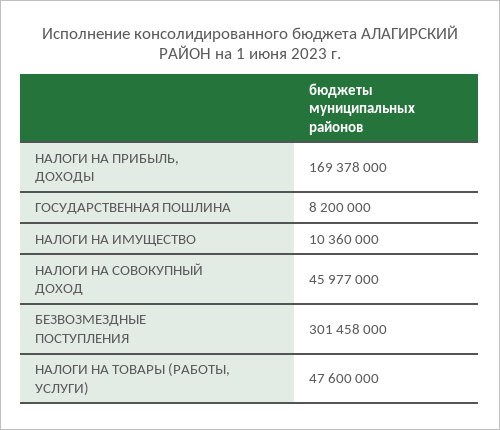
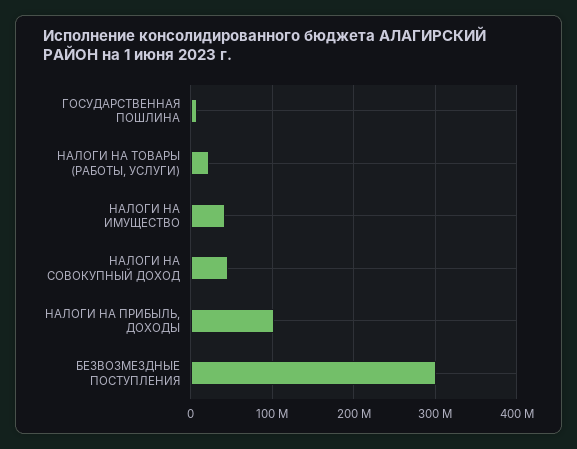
НАЛОГИ НА ПРИБЫЛЬ, ДОХОДЫ: 169378000 -> 100000000
НАЛОГИ НА ИМУЩЕСТВО: 10360000 -> 40000000
НАЛОГИ НА ТОВАРЫ (РАБОТЫ, УСЛУГИ): 47600000 -> 20000000

